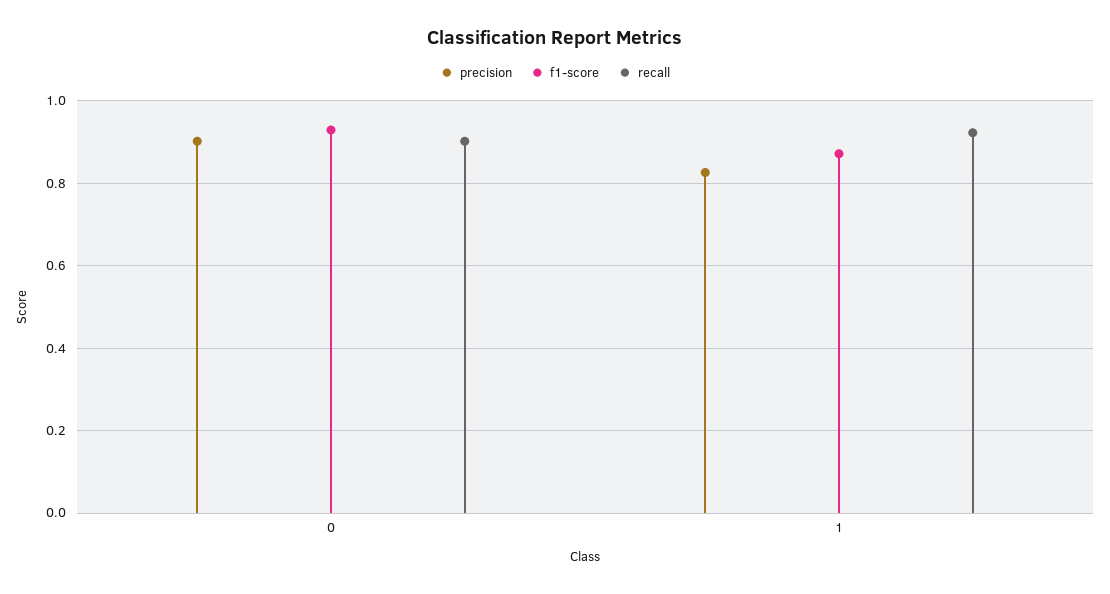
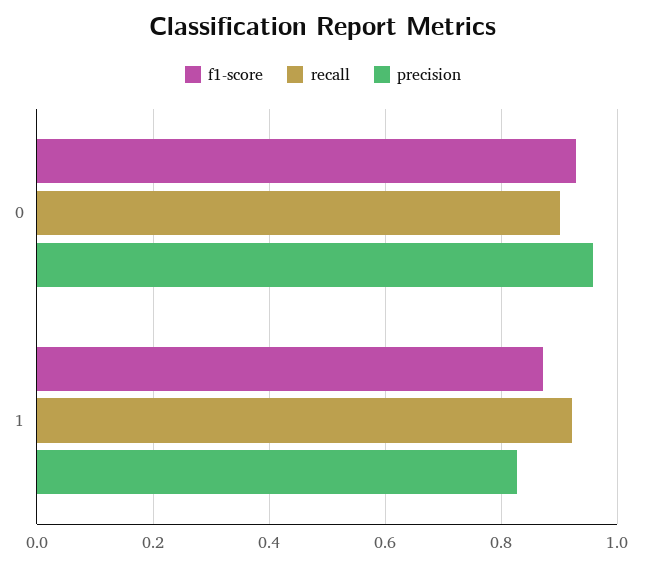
precision, 0: 0.9 -> 0.96

